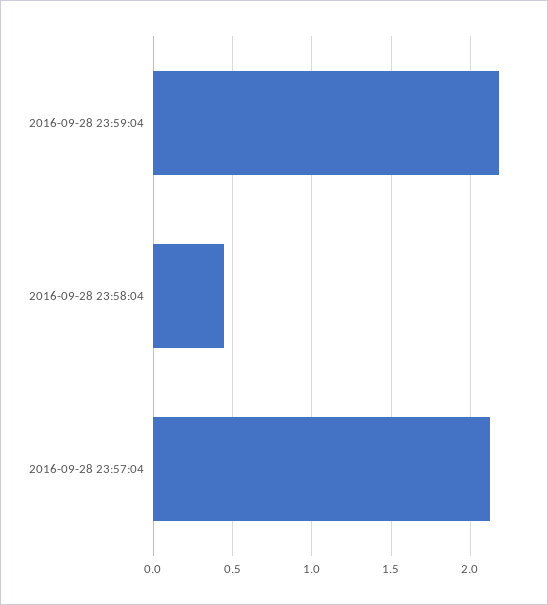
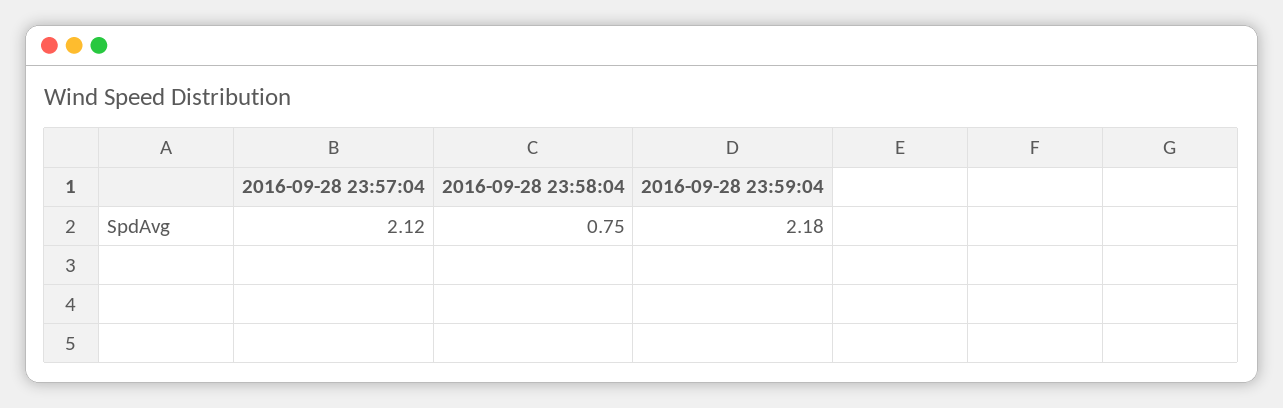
2016-09-28 23:58:04: 0.45 -> 0.75

